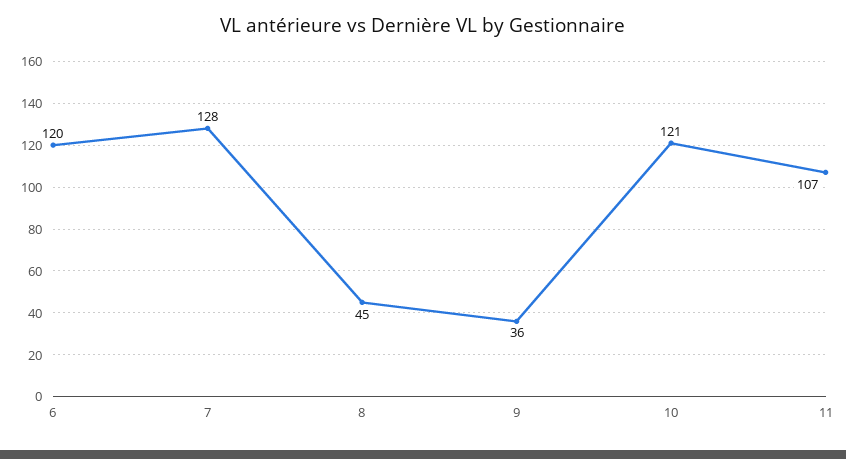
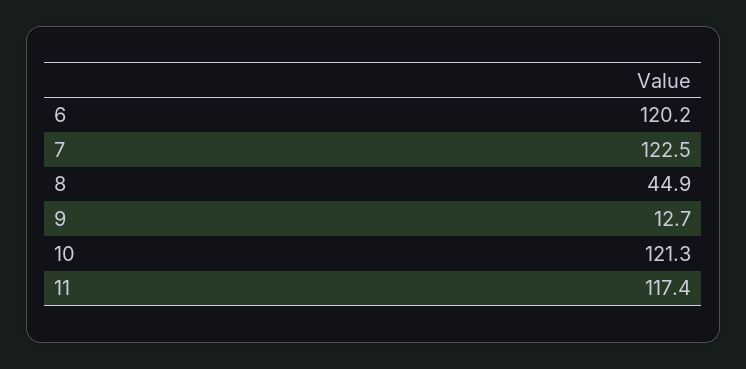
7: 128 -> 122.5
9: 36 -> 12.7
11: 107 -> 117.4

